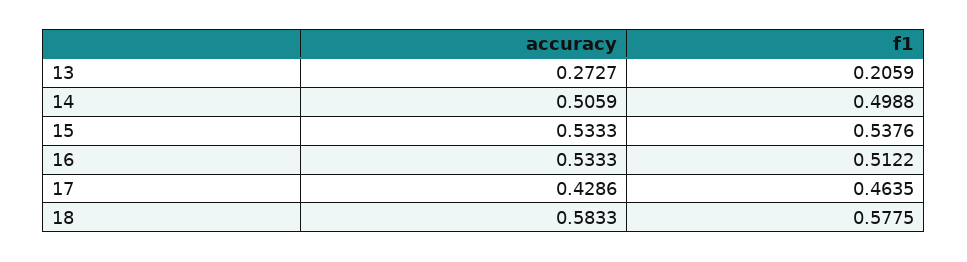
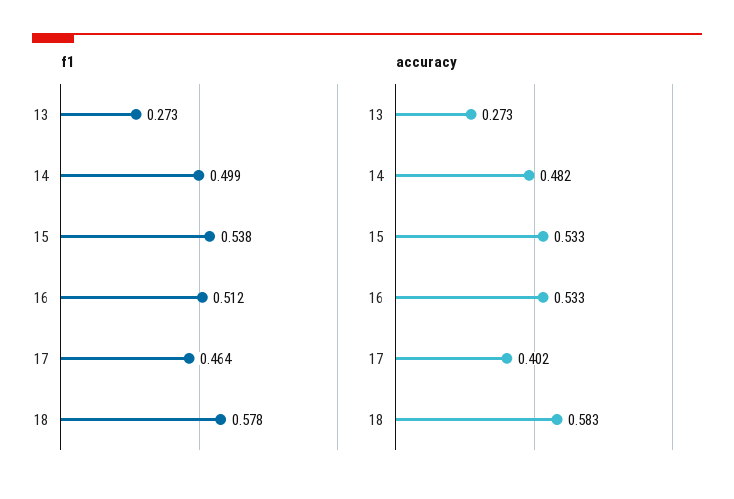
f1, 13: 0.2059 -> 0.273
accuracy, 14: 0.5059 -> 0.482
accuracy, 17: 0.4286 -> 0.402

